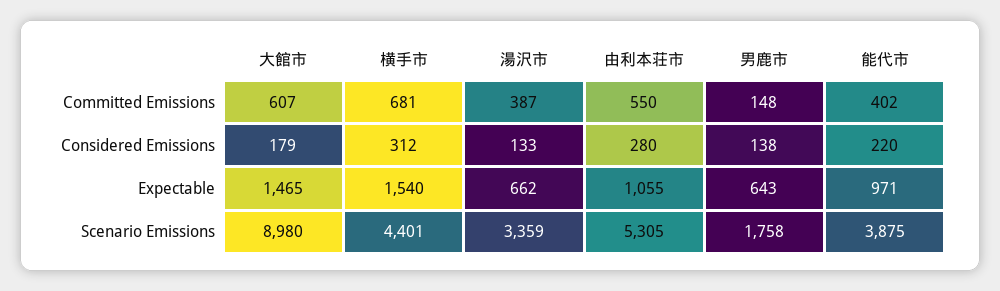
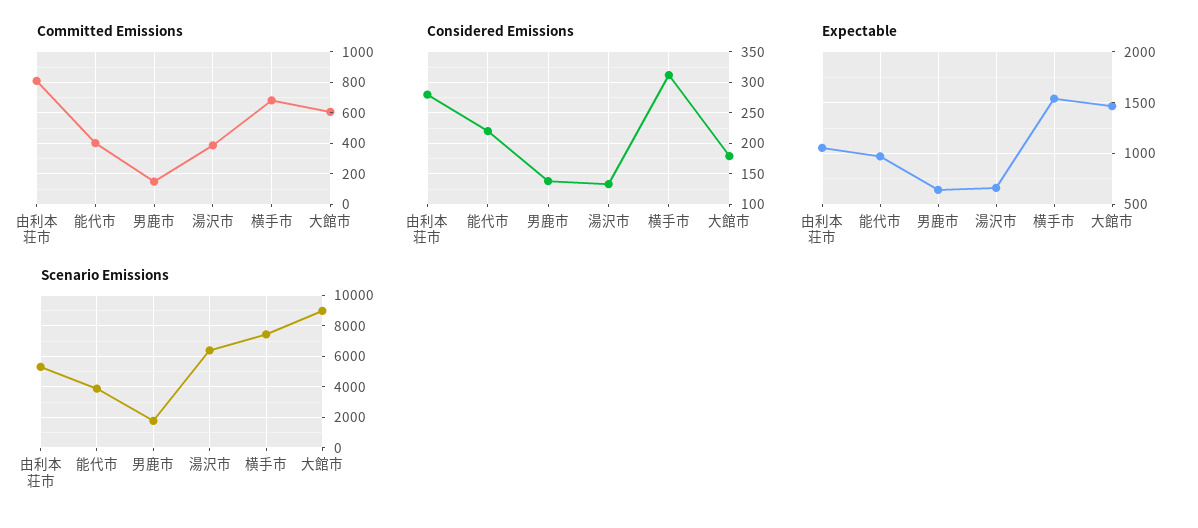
Committed Emissions, 由利本荘市: 550 -> 800
Scenario Emissions, 横手市: 4401 -> 7500
Scenario Emissions, 湯沢市: 3359 -> 6500

